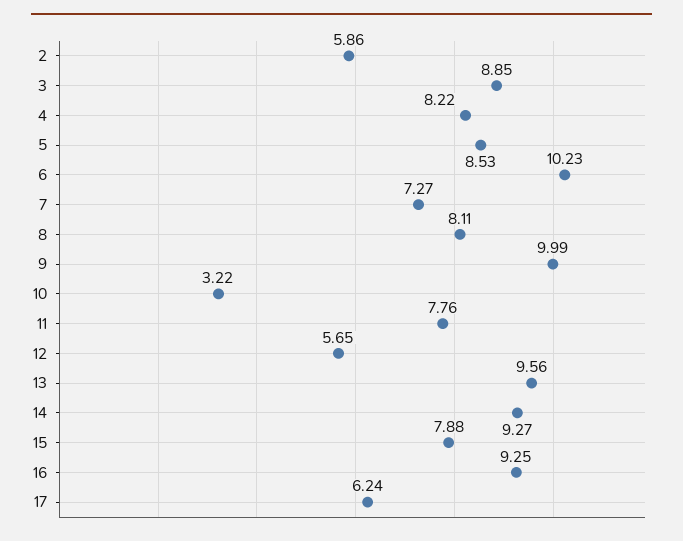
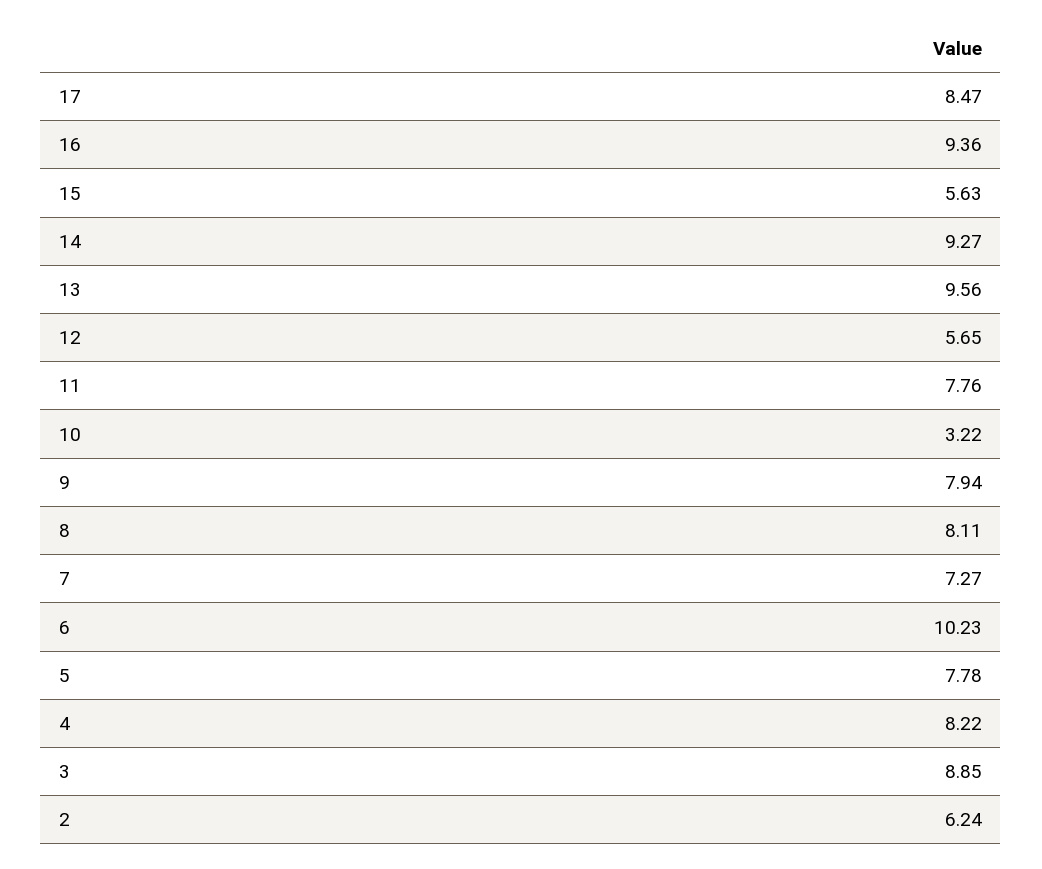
2: 5.86 -> 6.24
5: 8.53 -> 7.78
9: 9.99 -> 7.94
15: 7.88 -> 5.63
16: 9.25 -> 9.36
17: 6.24 -> 8.47

